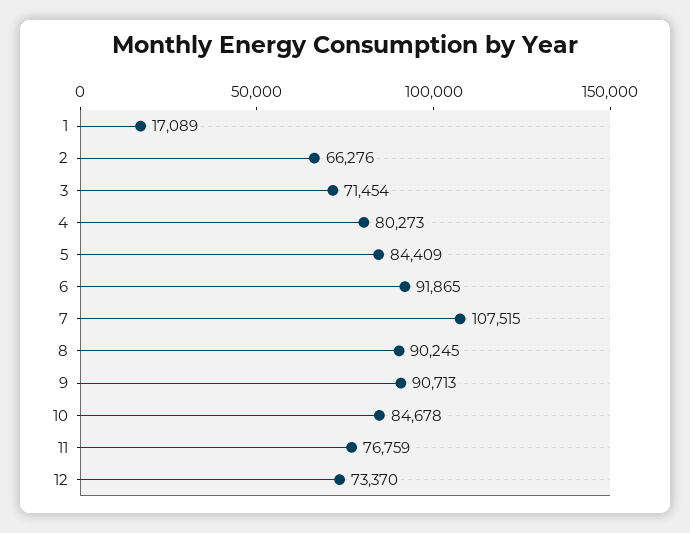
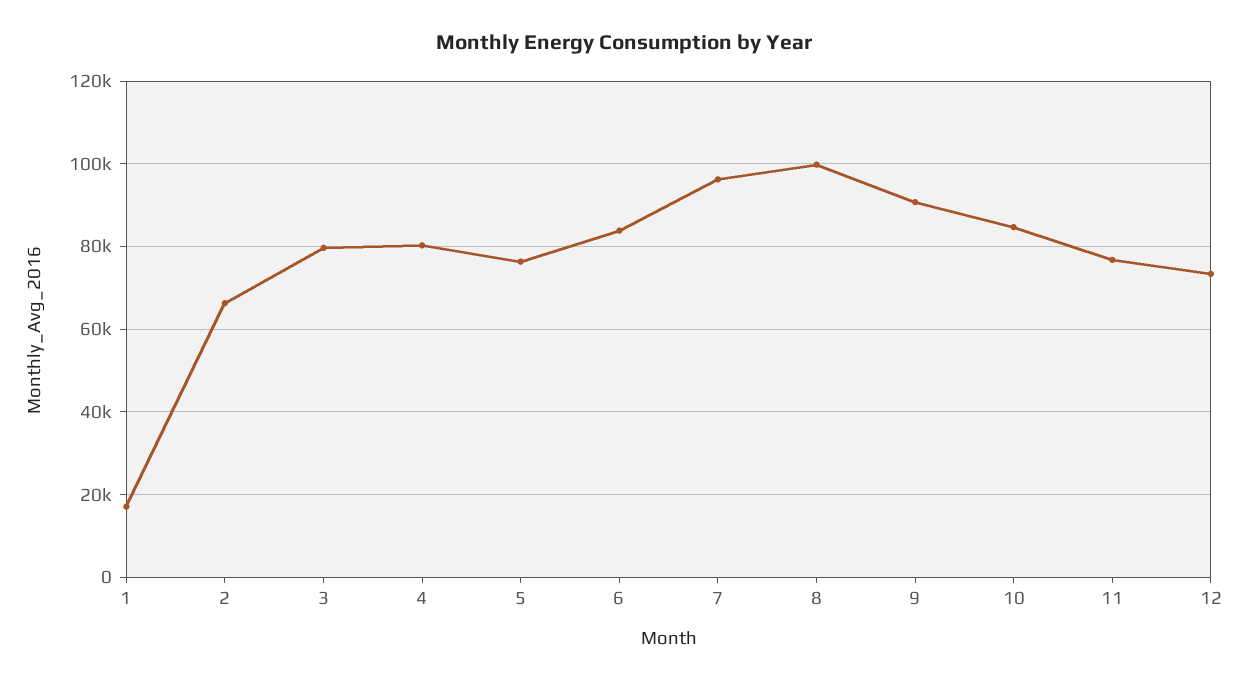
3: 71454 -> 80000
5: 84409 -> 76000
6: 91865 -> 84000
7: 107515 -> 96000
8: 90245 -> 100000

